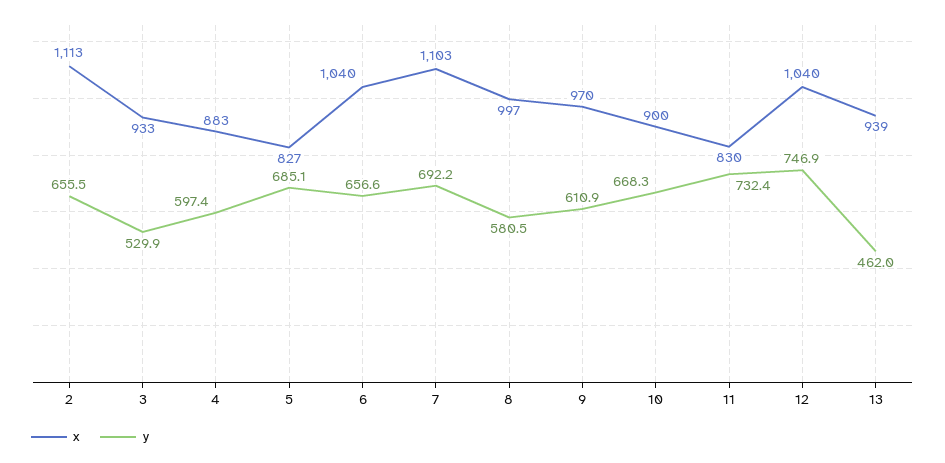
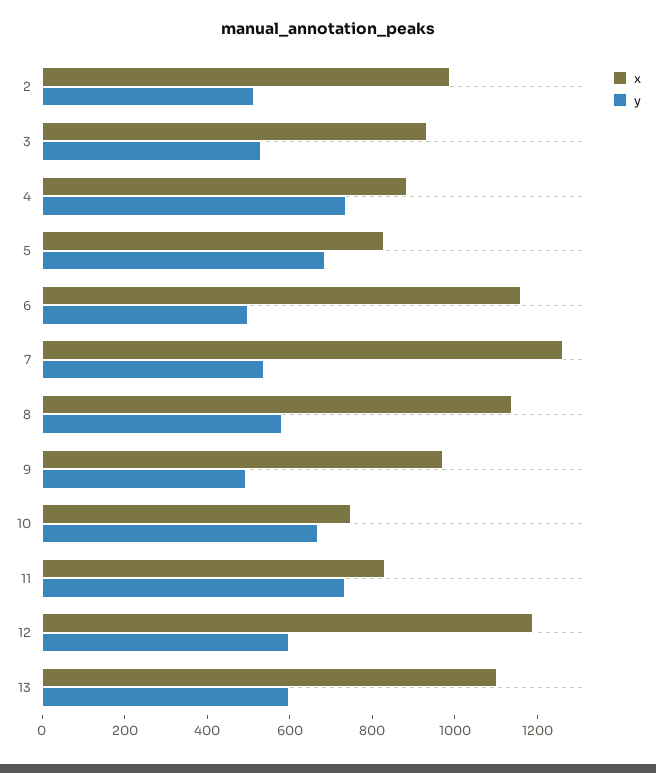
x, 2: 1113 -> 1000
y, 2: 655.5 -> 500
y, 4: 597.4 -> 750
x, 6: 1040 -> 1150
y, 6: 656.6 -> 500
x, 7: 1103 -> 1250
y, 7: 692.2 -> 550
x, 8: 997 -> 1150
y, 9: 610.9 -> 500
x, 10: 900 -> 750
x, 12: 1040 -> 1200
y, 12: 746.9 -> 600
x, 13: 939 -> 1100
y, 13: 462 -> 600

